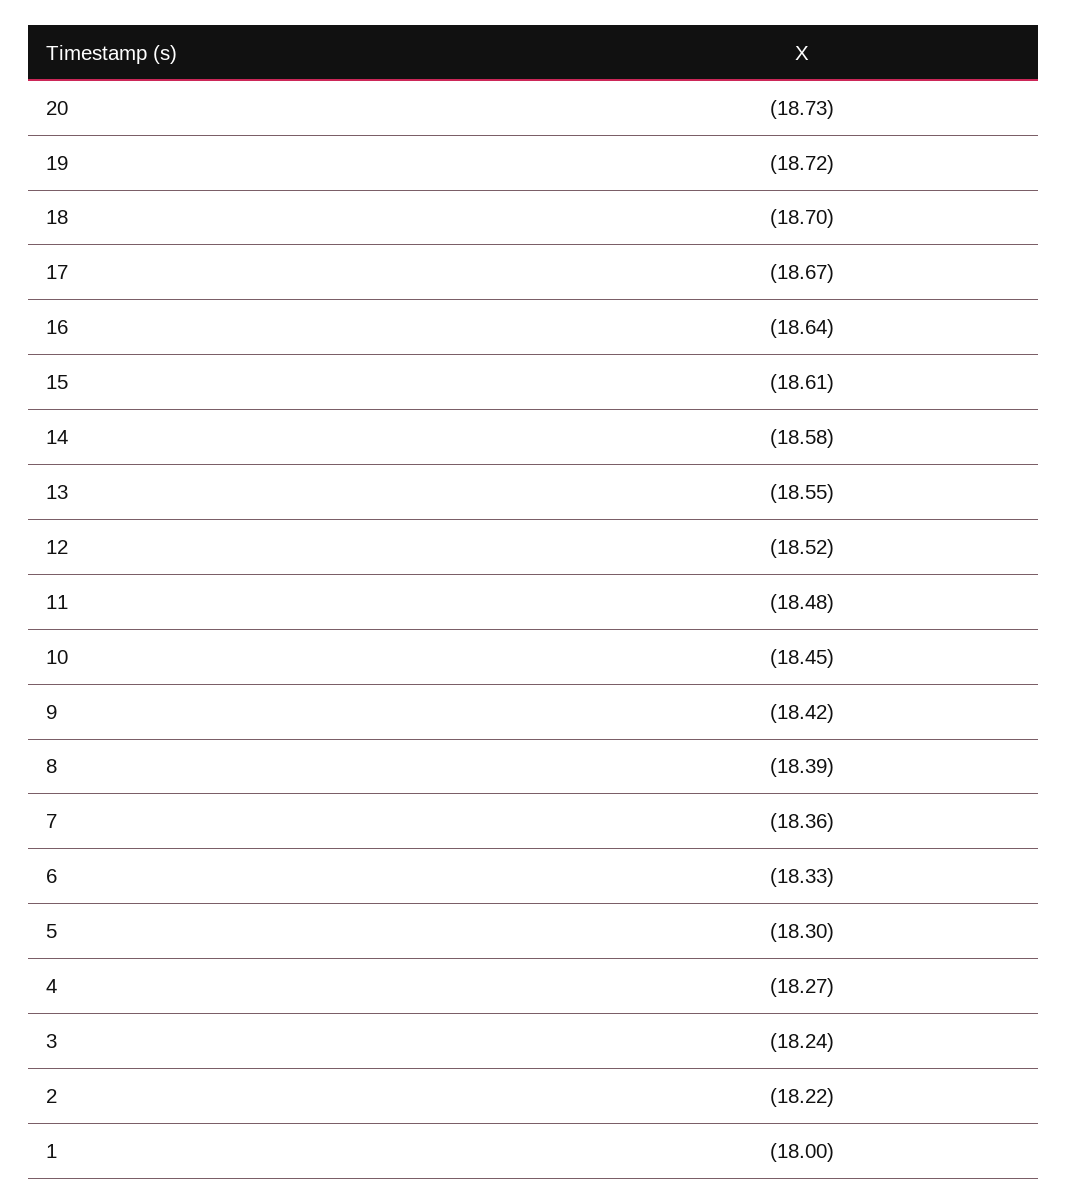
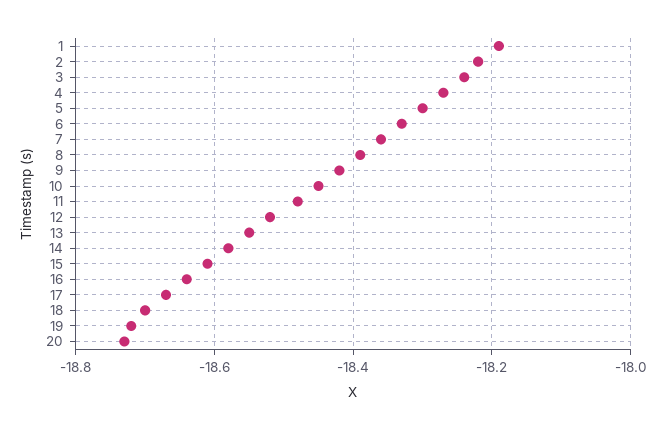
1: -18 -> -18.2

